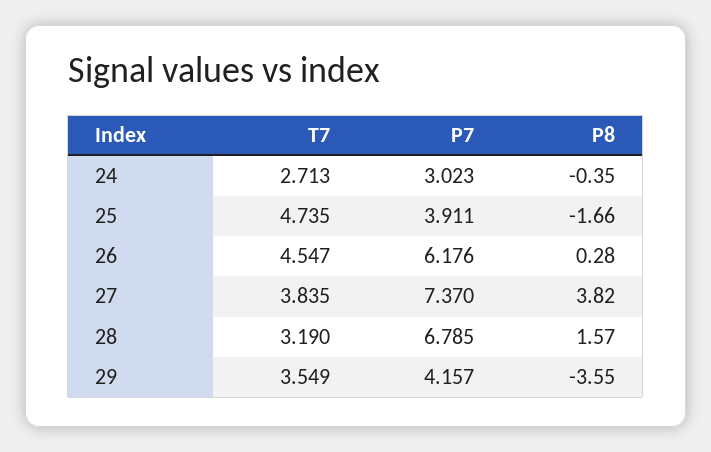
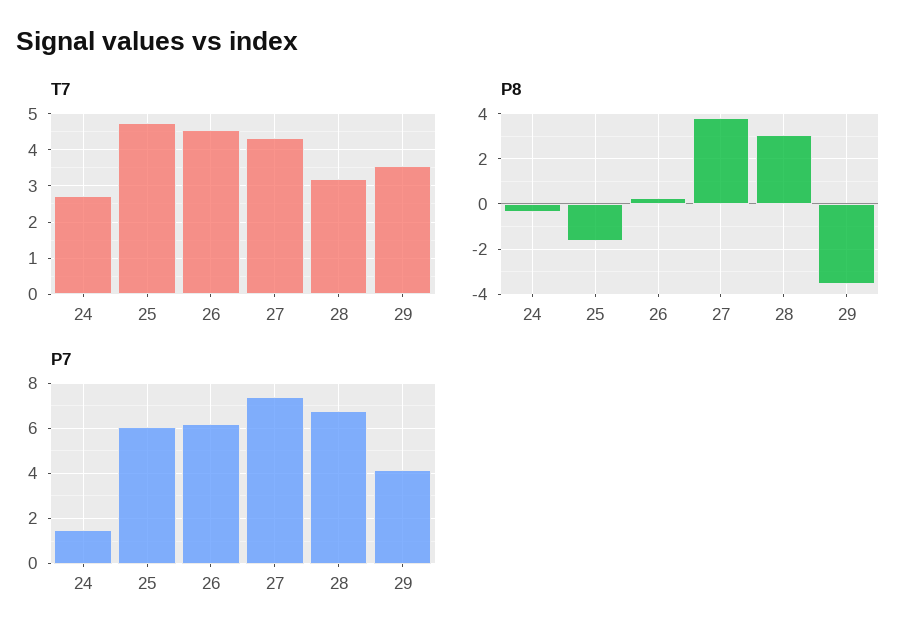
P7, 24: 3.023 -> 1.5
P7, 25: 3.911 -> 6
T7, 27: 3.835 -> 4.4
P8, 28: 1.57 -> 3

